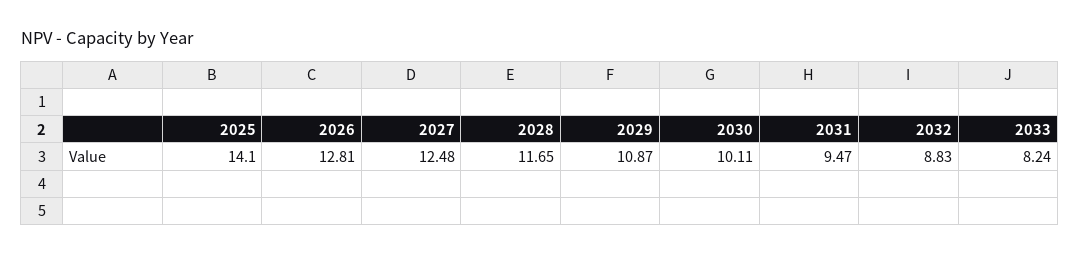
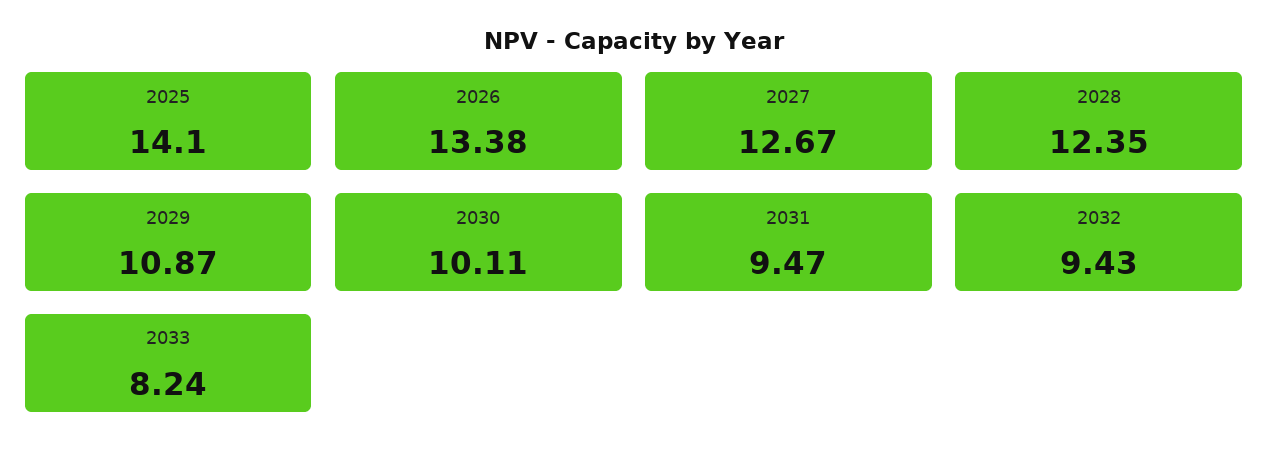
2026: 12.81 -> 13.38
2027: 12.48 -> 12.67
2028: 11.65 -> 12.35
2032: 8.83 -> 9.43

